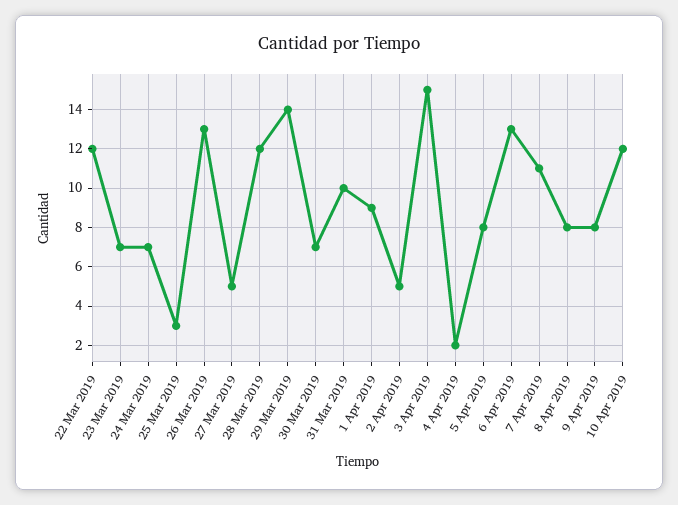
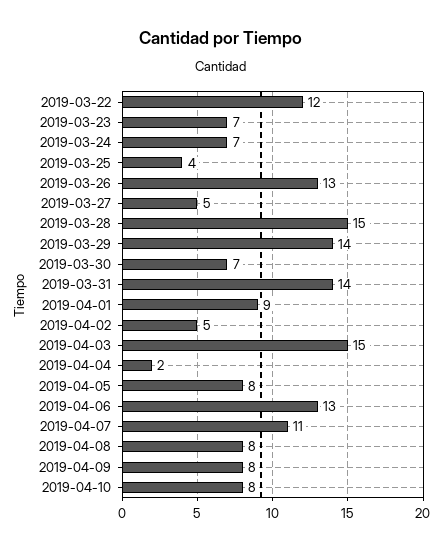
25 Mar 2019: 3 -> 4
28 Mar 2019: 12 -> 15
31 Mar 2019: 10 -> 14
10 Apr 2019: 12 -> 8

